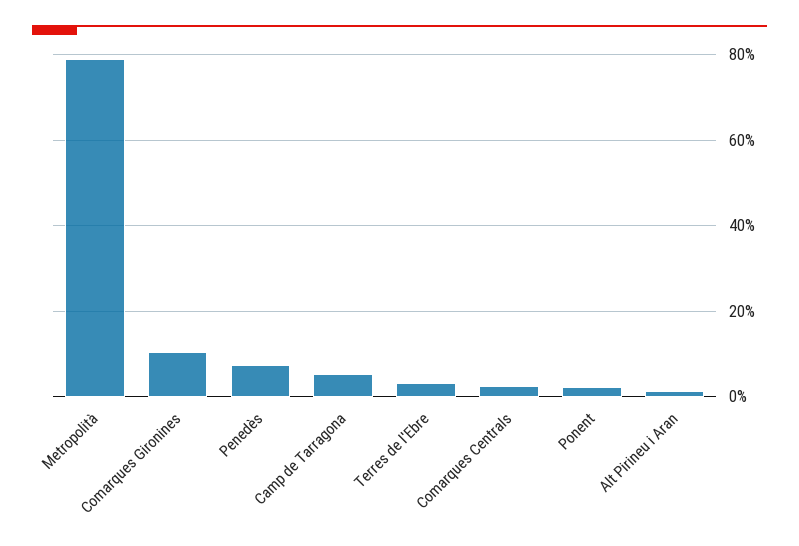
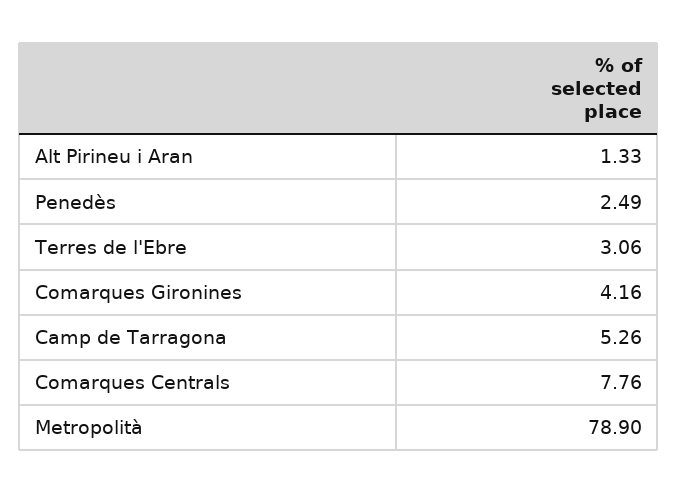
Comarques Gironines: 10 -> 4.16
Penedès: 8 -> 2.49
Comarques Centrals: 2 -> 7.76
Ponent: 2 -> none

